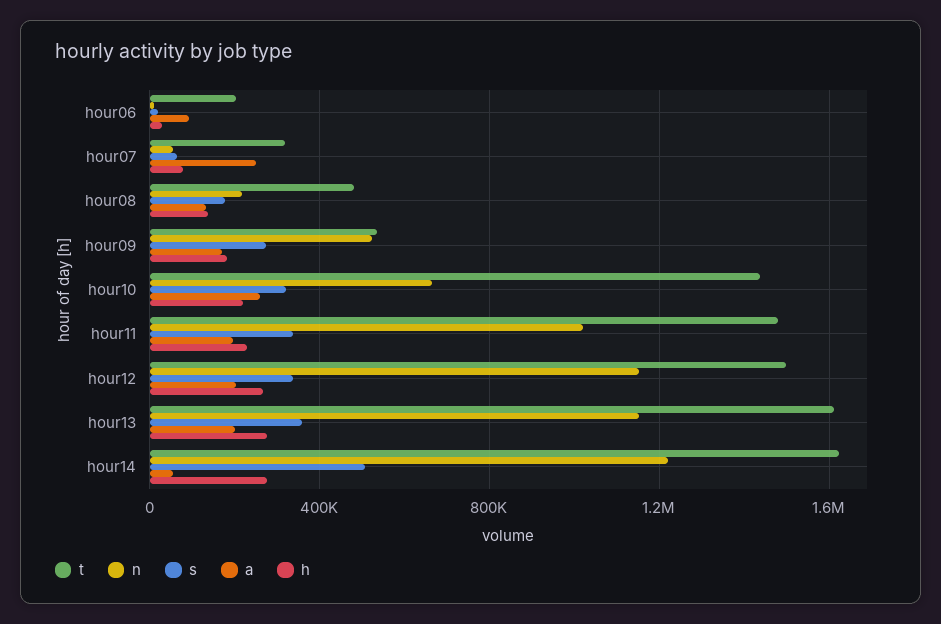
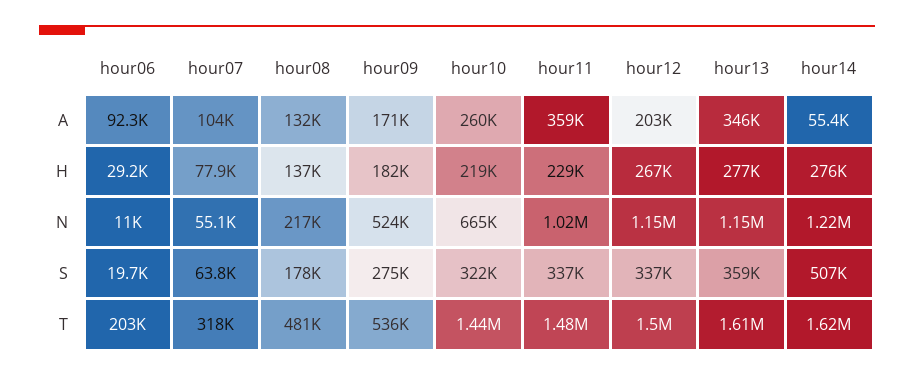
a, hour07: 250000 -> 104000
a, hour11: 200000 -> 359000
a, hour13: 200000 -> 346000

